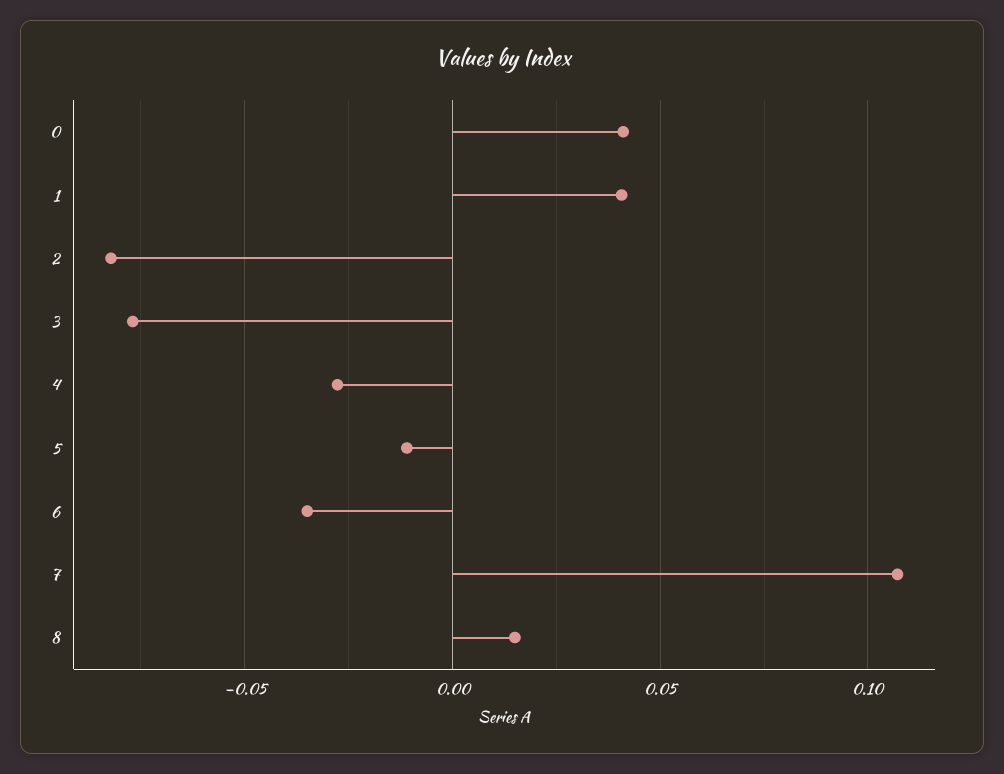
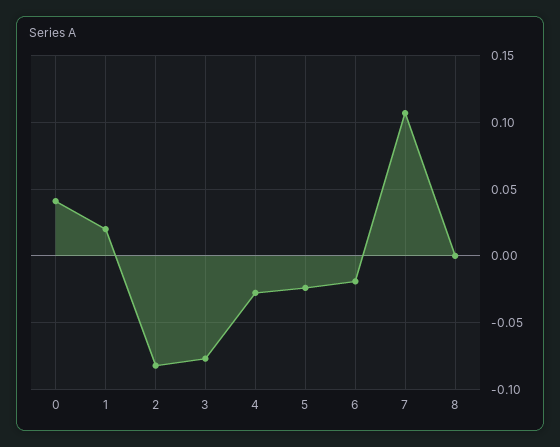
1: 0.04 -> 0.02
5: -0.01 -> -0.025
6: -0.035 -> -0.02
8: 0.015 -> 0

